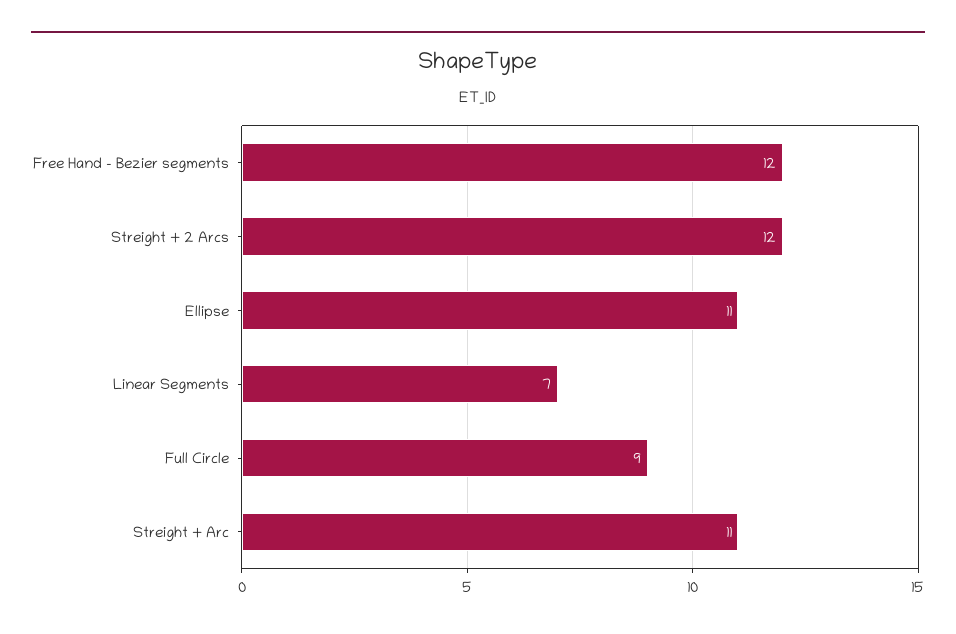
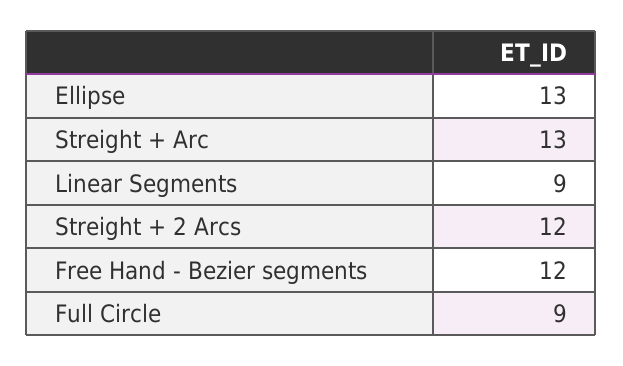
Ellipse: 11 -> 13
Linear Segments: 7 -> 9
Streight + Arc: 11 -> 13

